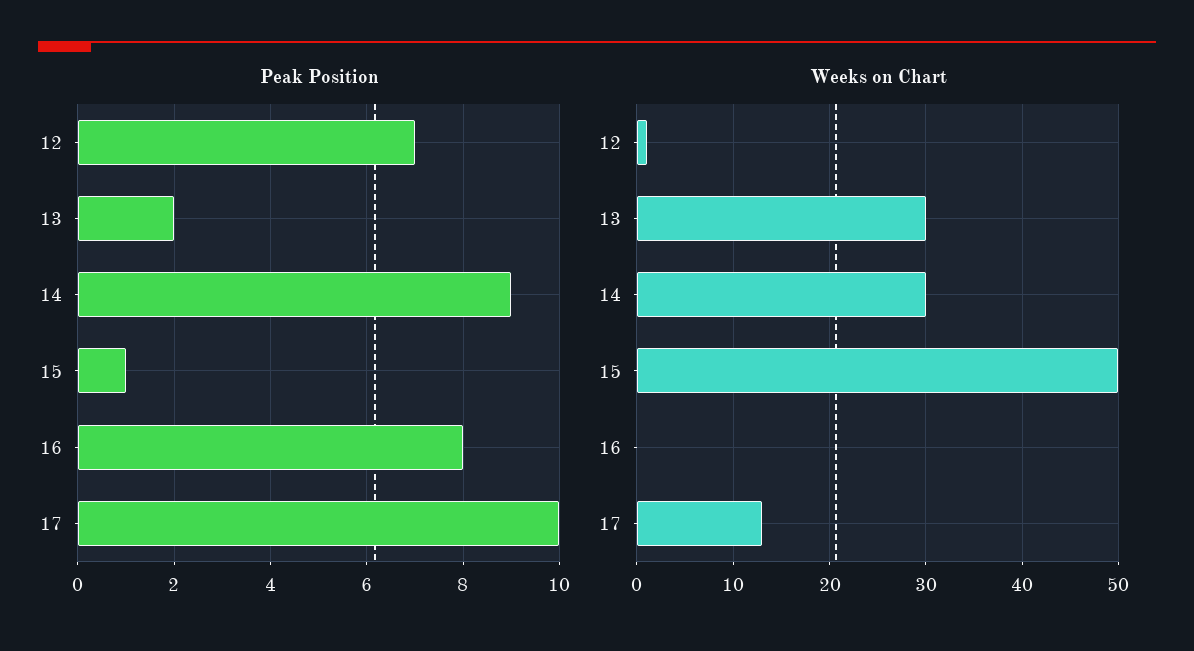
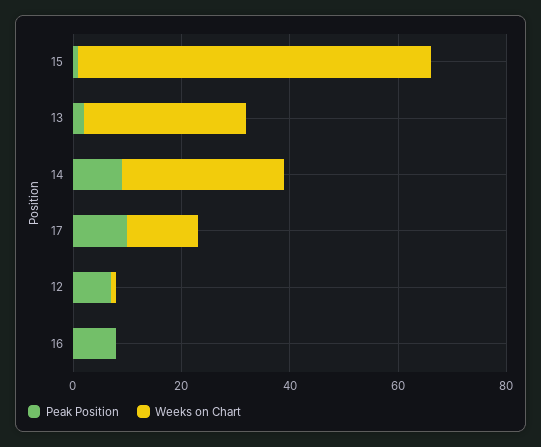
Weeks on Chart, 15: 50 -> 65

